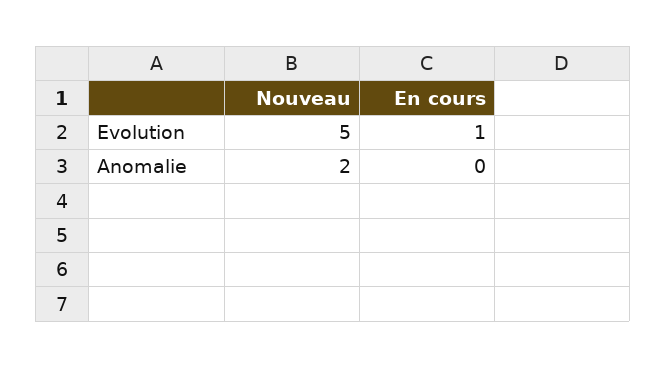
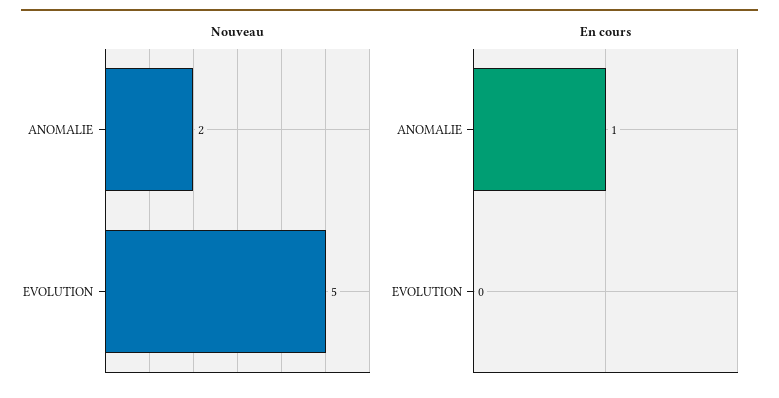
En cours, Evolution: 1 -> 0
En cours, Anomalie: 0 -> 1

